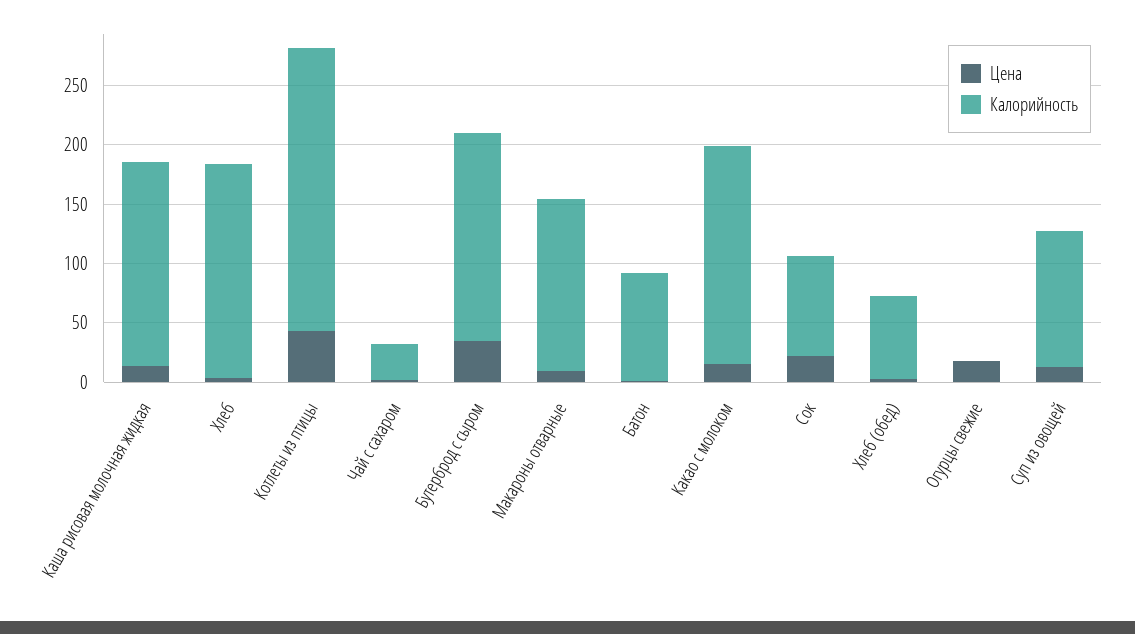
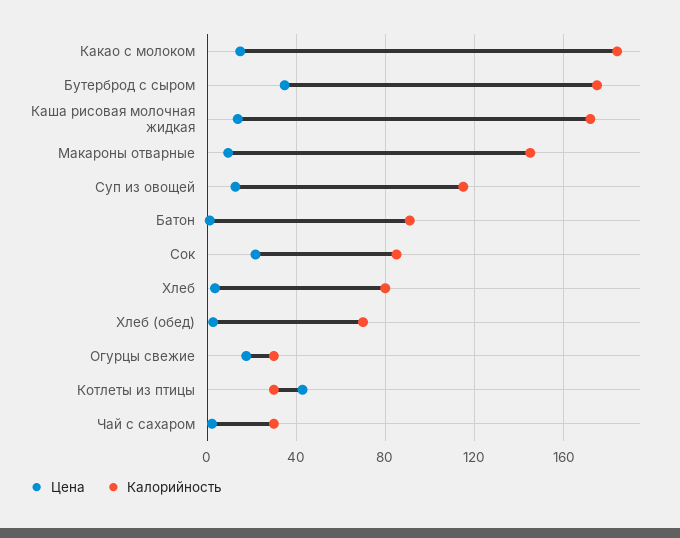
Калорийность, Хлеб: 180 -> 80
Калорийность, Котлеты из птицы: 240 -> 30
Калорийность, Огурцы свежие: 0 -> 30

